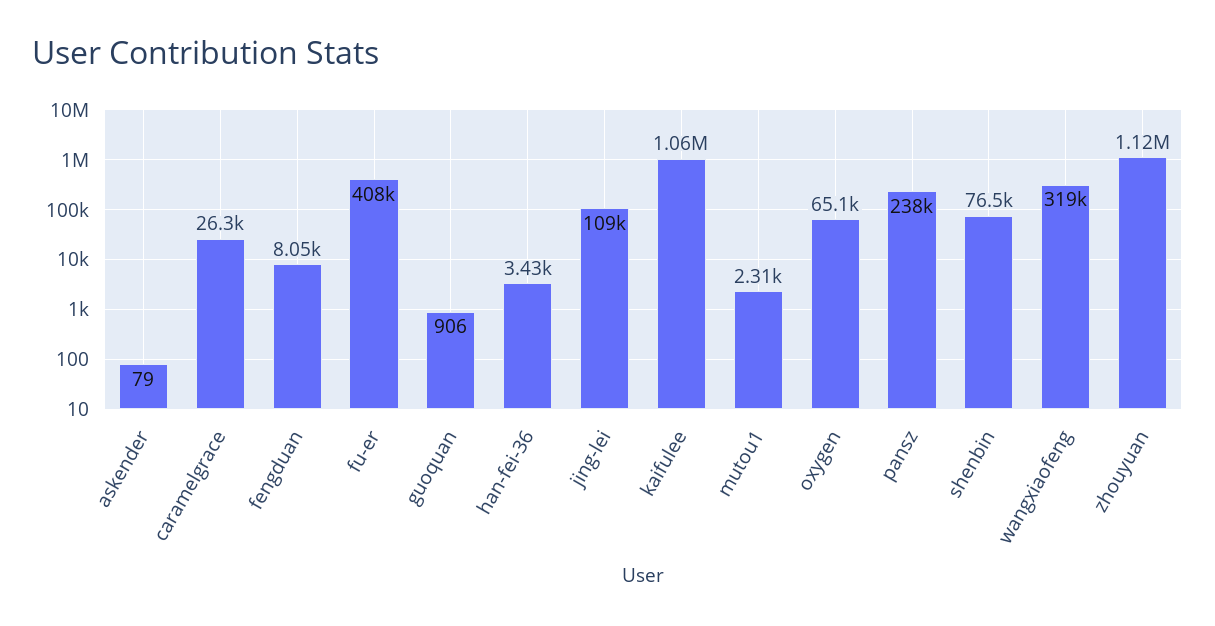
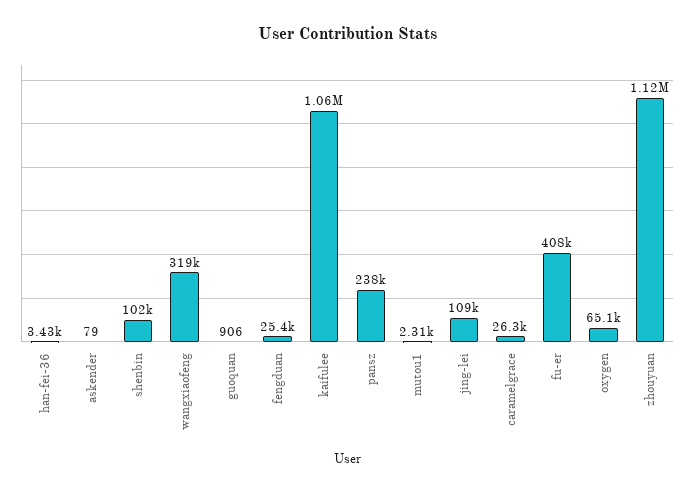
fengduan: 8050 -> 25400
shenbin: 76500 -> 102000

